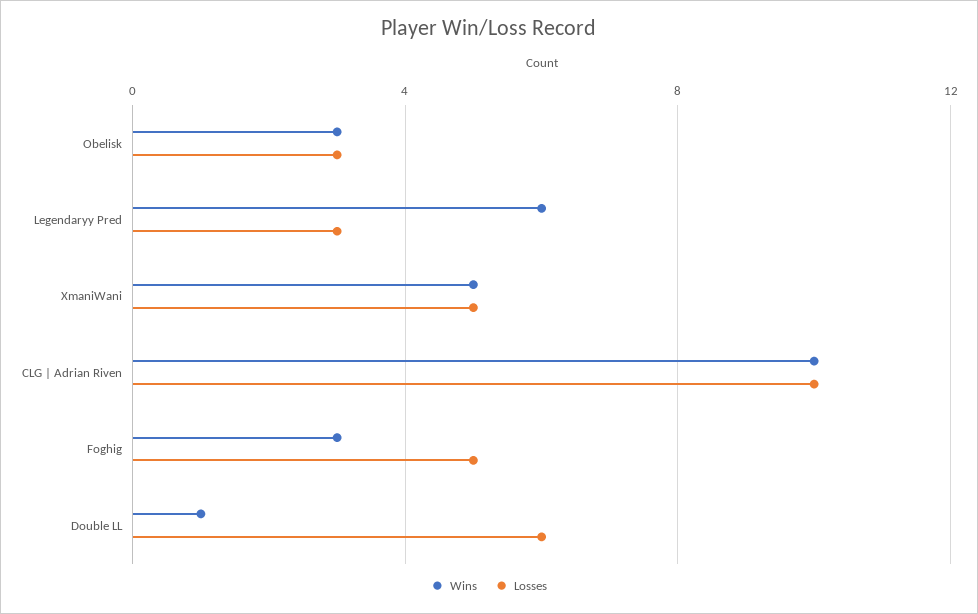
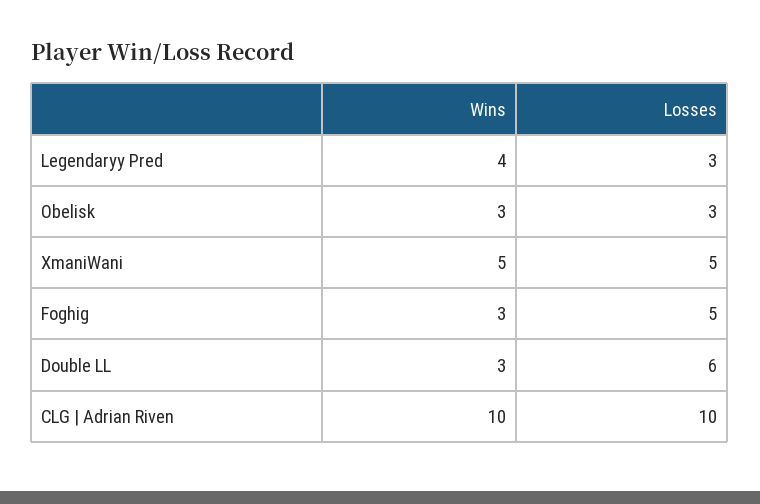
Wins, Legendaryy Pred: 6 -> 4
Wins, Double LL: 1 -> 3

